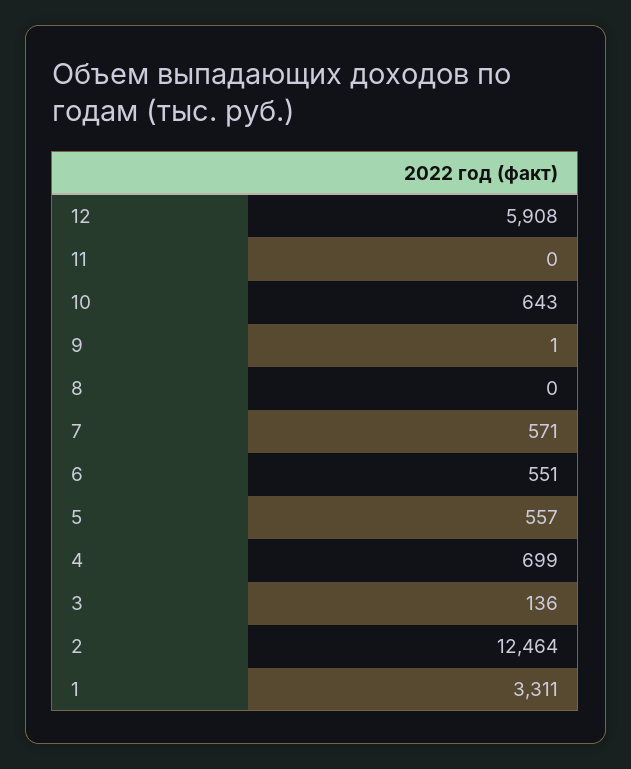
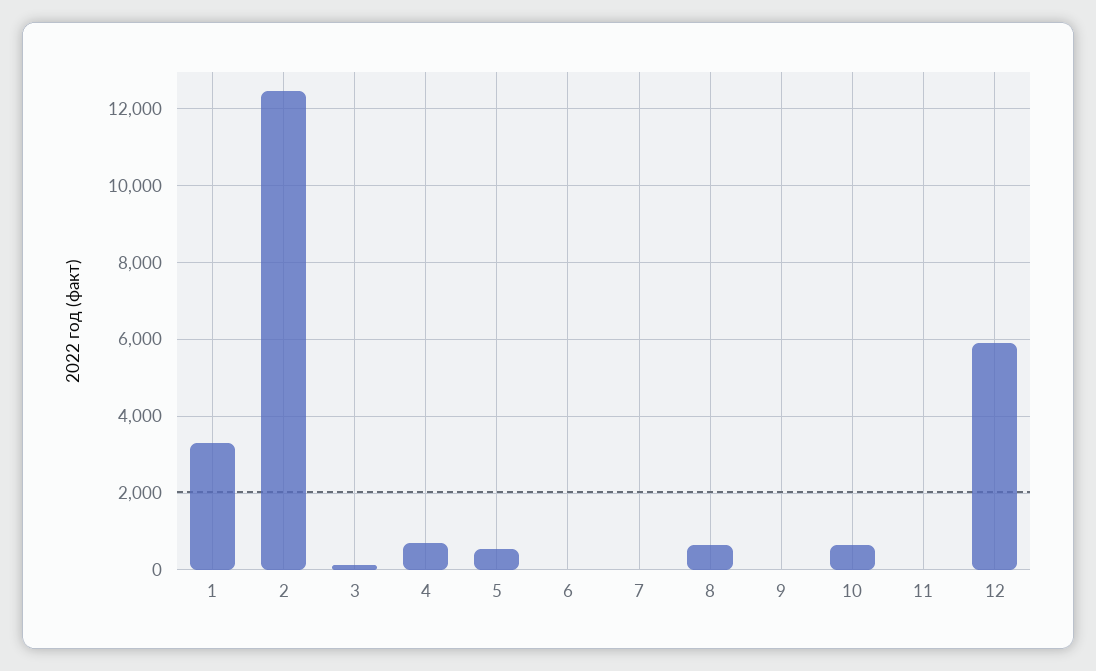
8: 0 -> 600
7: 571 -> 0
6: 551 -> 0

